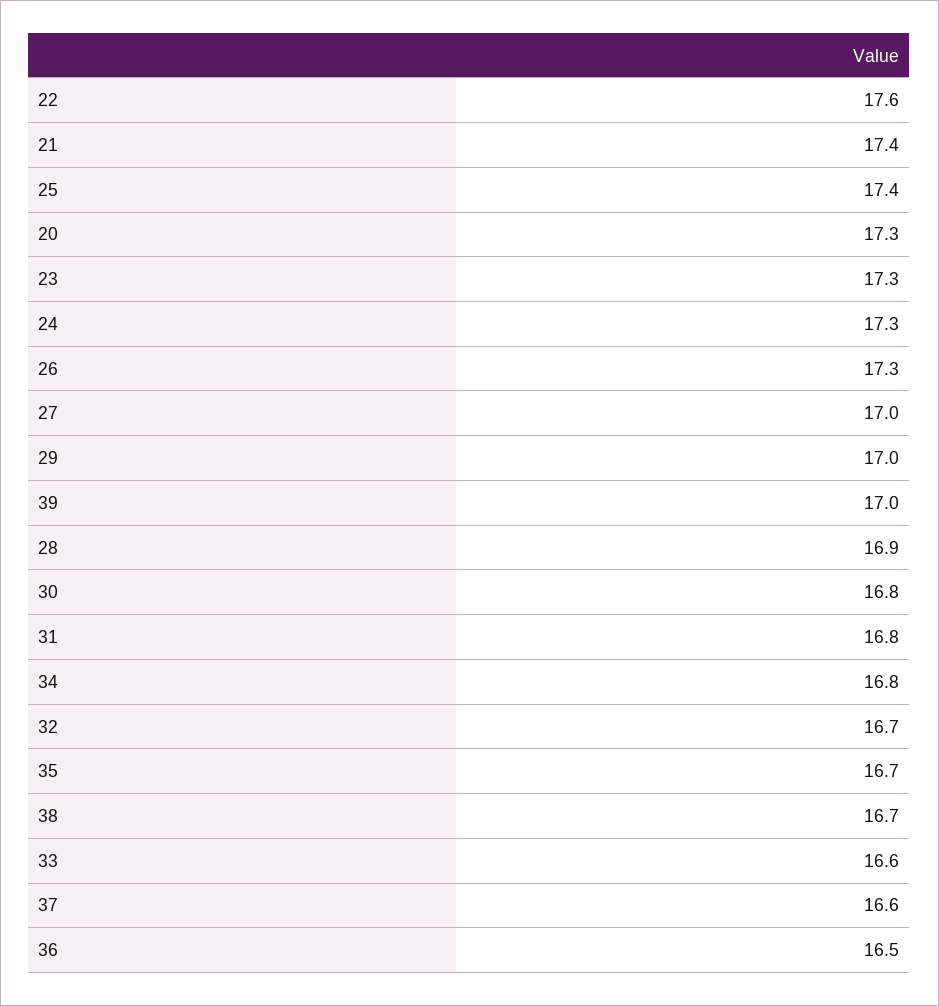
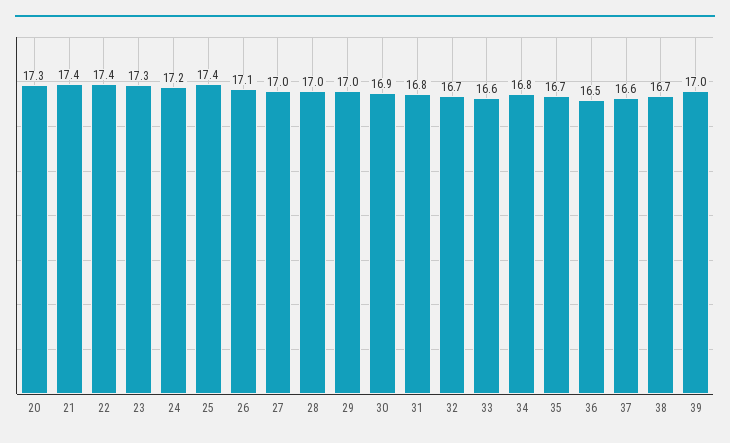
22: 17.6 -> 17.4
24: 17.3 -> 17.2
26: 17.3 -> 17.1
28: 16.9 -> 17
30: 16.8 -> 16.9

